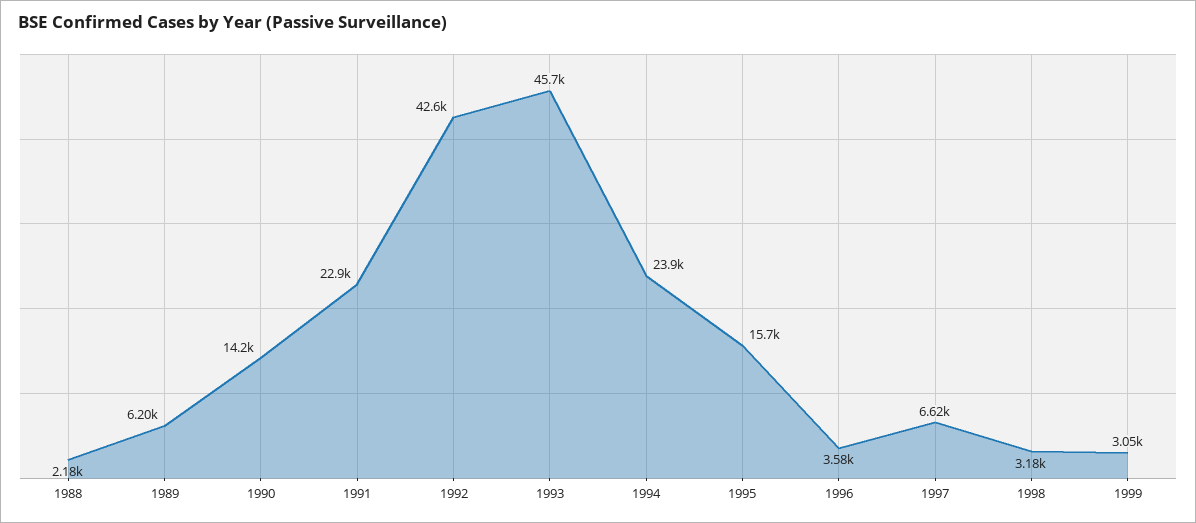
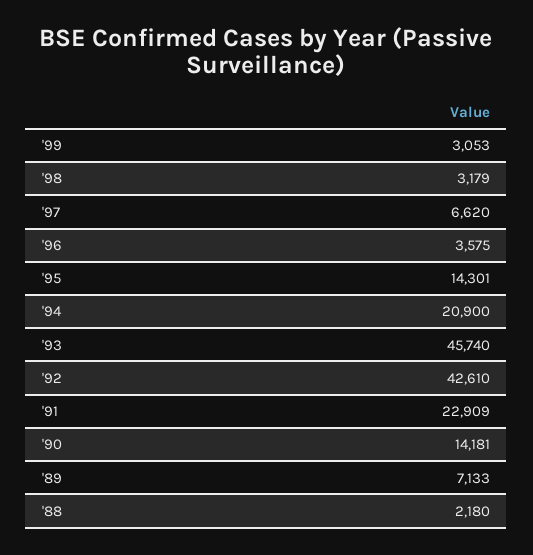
1989: 6200 -> 7133
1994: 23900 -> 20900
1995: 15700 -> 14301

